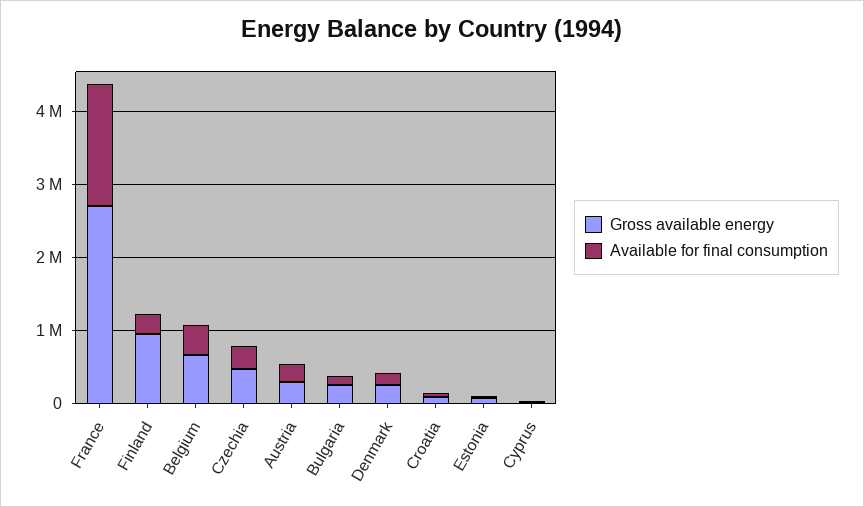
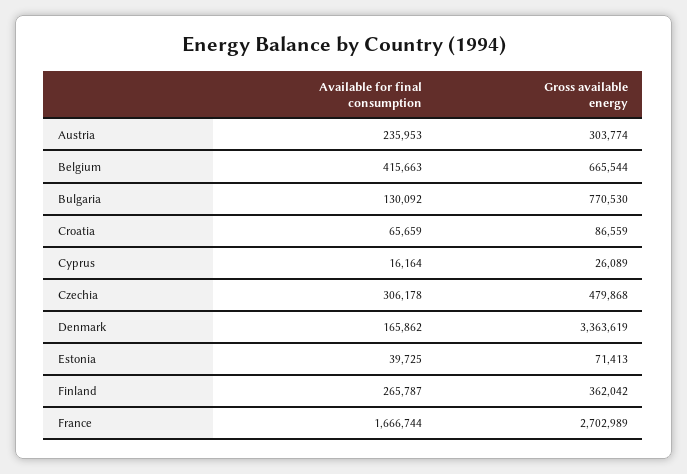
Gross available energy, Finland: 1000000 -> 362042
Gross available energy, Bulgaria: 200000 -> 770530
Gross available energy, Denmark: 200000 -> 3363619

